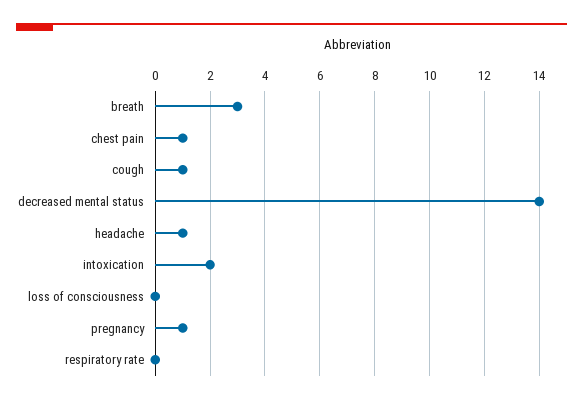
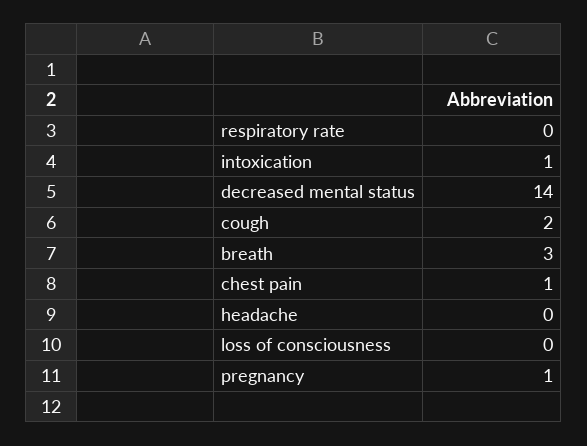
cough: 1 -> 2
headache: 1 -> 0
intoxication: 2 -> 1

